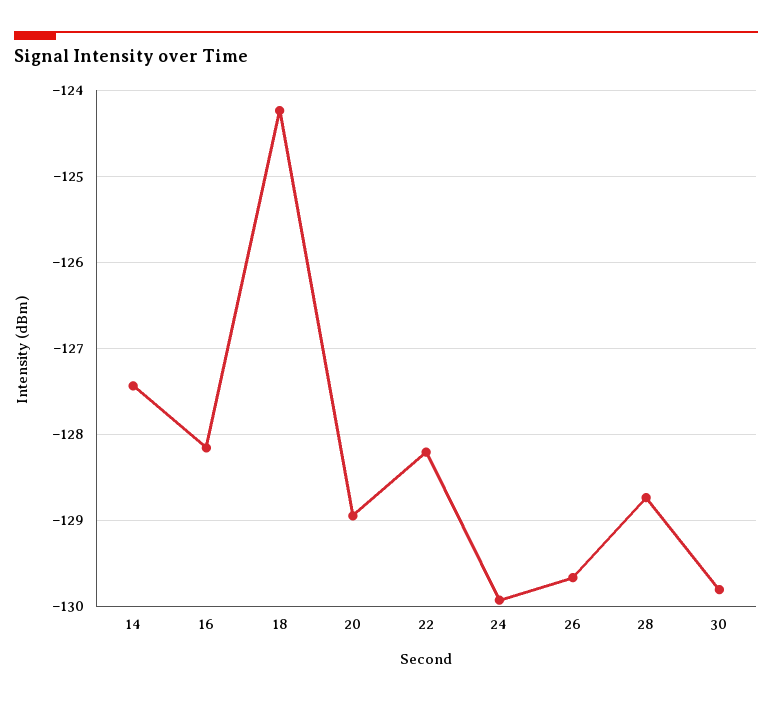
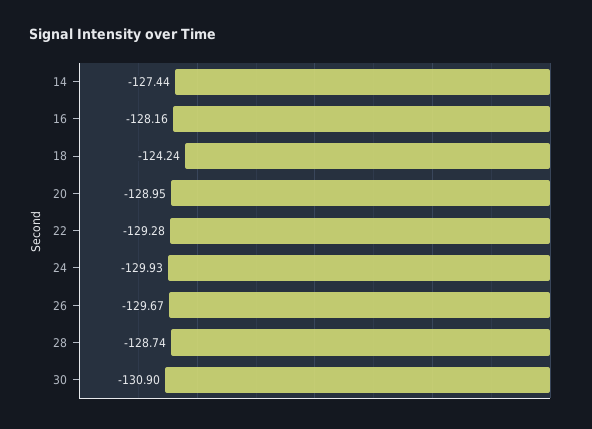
22: -128.2 -> -129.28
30: -129.8 -> -130.9

